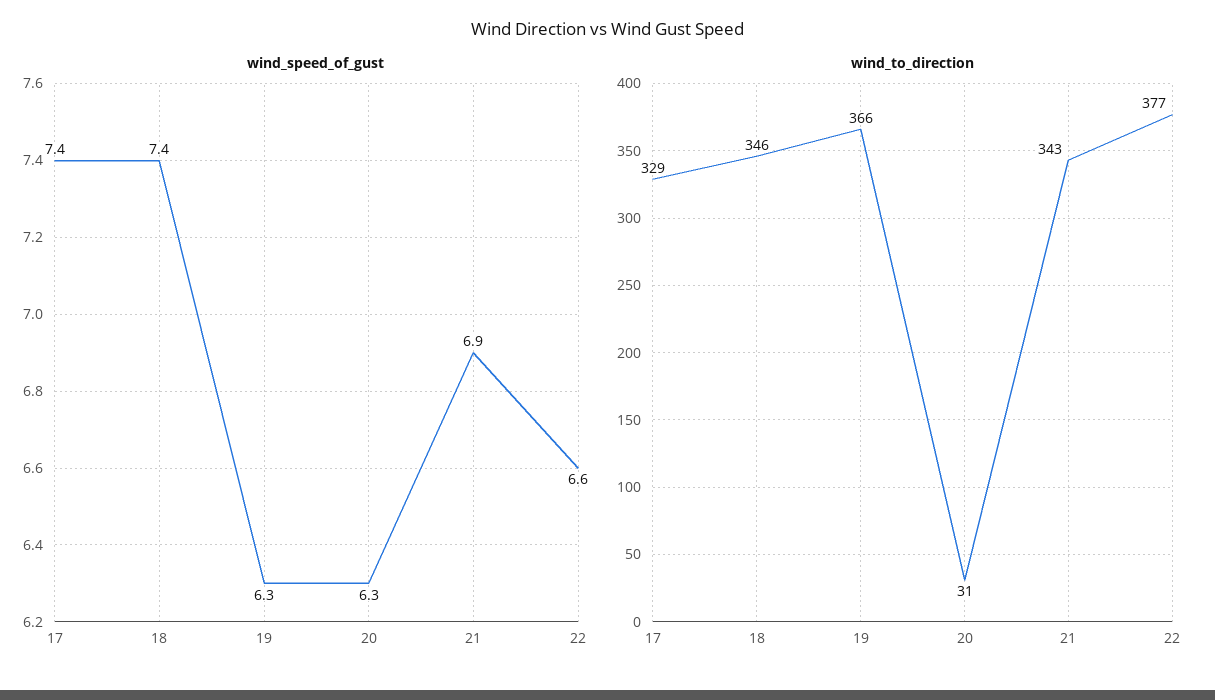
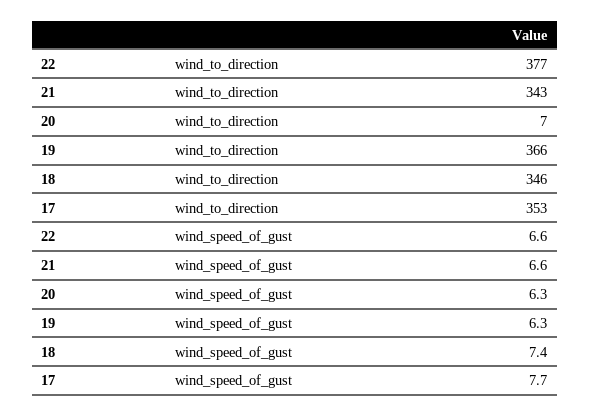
wind_speed_of_gust, 17: 7.4 -> 7.7
wind_speed_of_gust, 21: 6.9 -> 6.6
wind_to_direction, 17: 329 -> 353
wind_to_direction, 20: 31 -> 7

